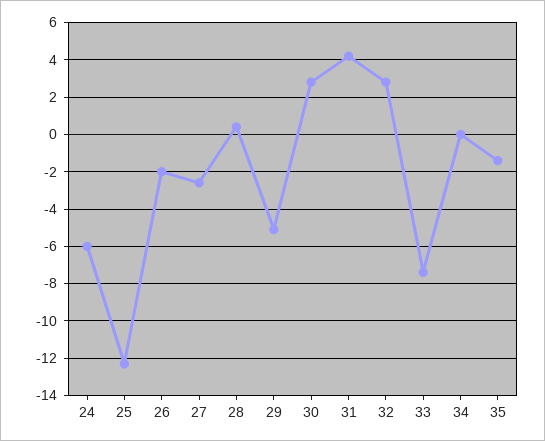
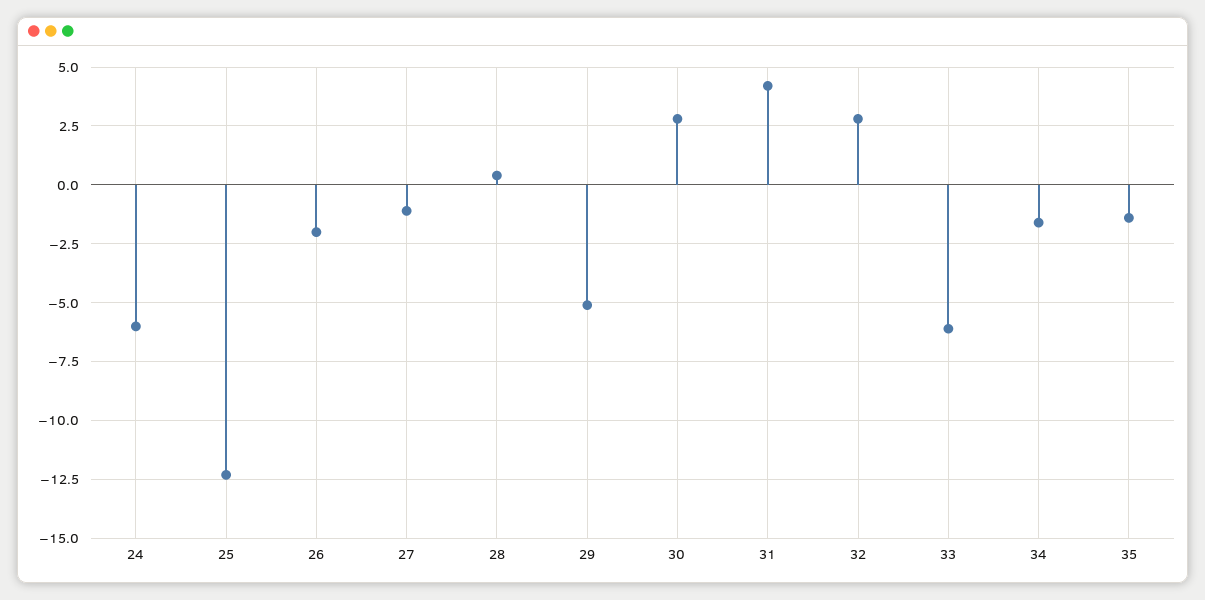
27: -2.5 -> -1
33: -7.5 -> -6
34: 0 -> -1.5

